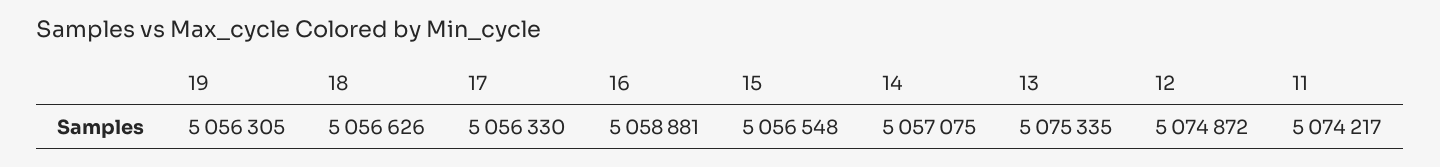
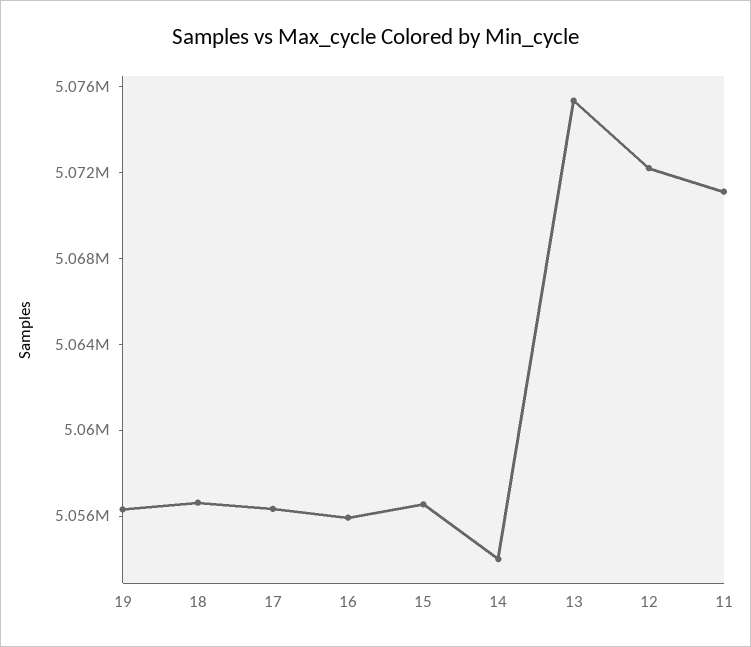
16: 5058881 -> 5056000
14: 5057075 -> 5054000
12: 5074872 -> 5072000
11: 5074217 -> 5071000

